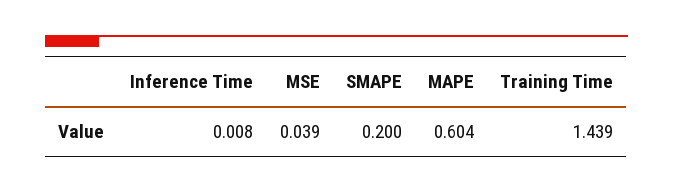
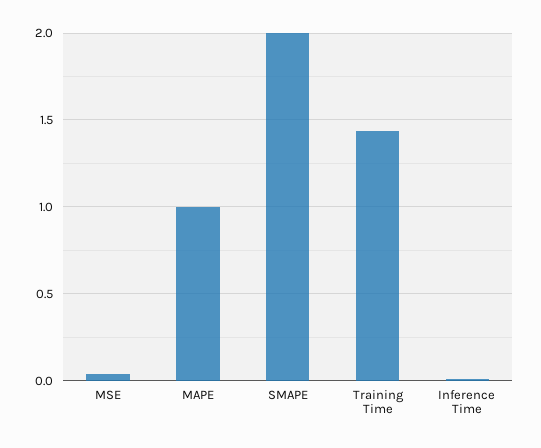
SMAPE: 0.2 -> 2
MAPE: 0.604 -> 1

